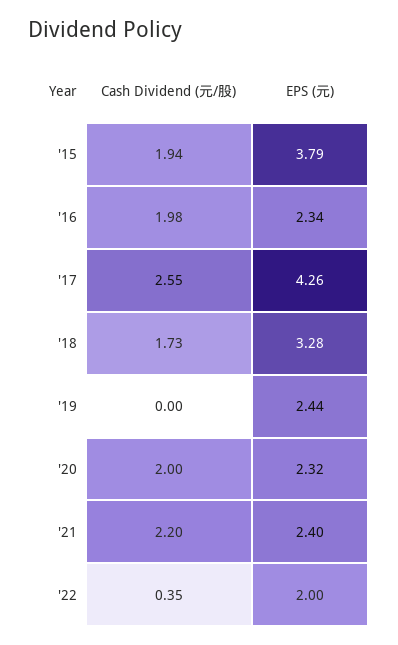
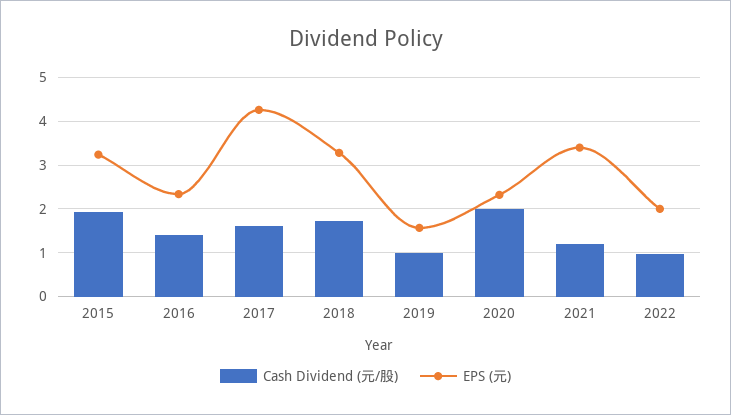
EPS (元), '15: 3.79 -> 3.2
Cash Dividend (元/股), '16: 1.98 -> 1.4
Cash Dividend (元/股), '17: 2.55 -> 1.6
Cash Dividend (元/股), '19: 0 -> 1
EPS (元), '19: 2.44 -> 1.6
Cash Dividend (元/股), '21: 2.2 -> 1.2
EPS (元), '21: 2.4 -> 3.4
Cash Dividend (元/股), '22: 0.35 -> 1

